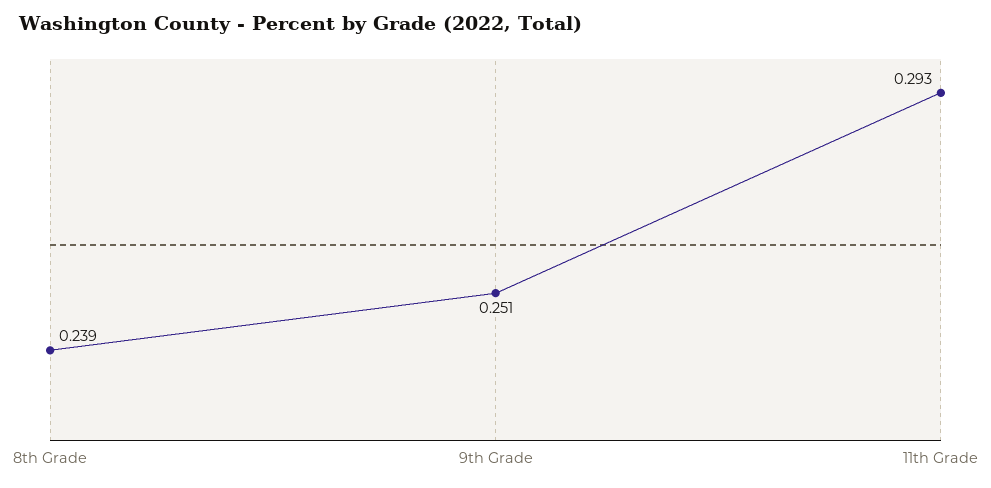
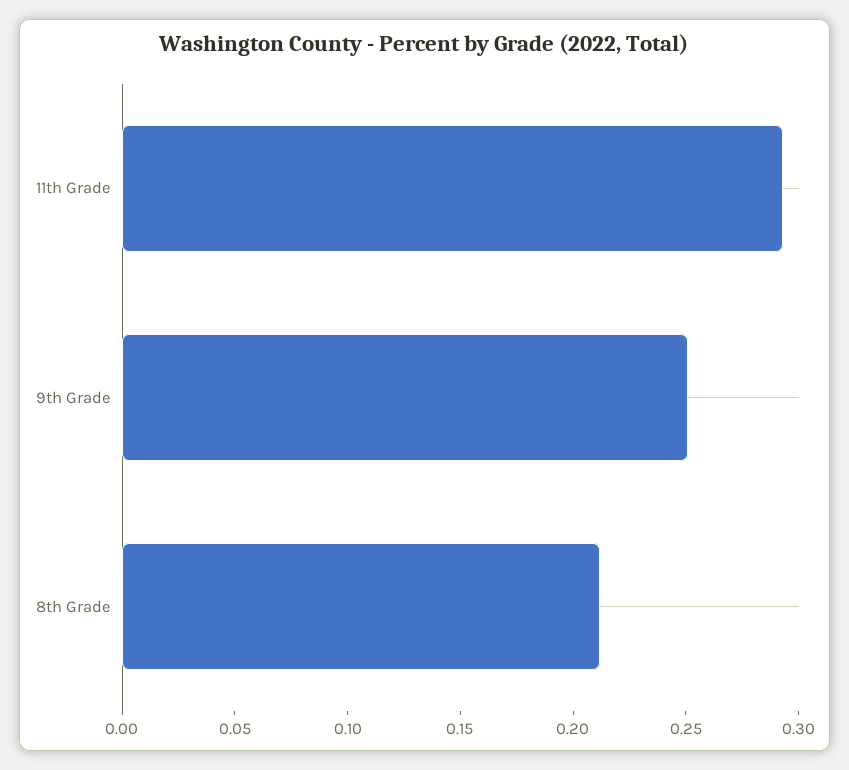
8th Grade: 0.239 -> 0.21

